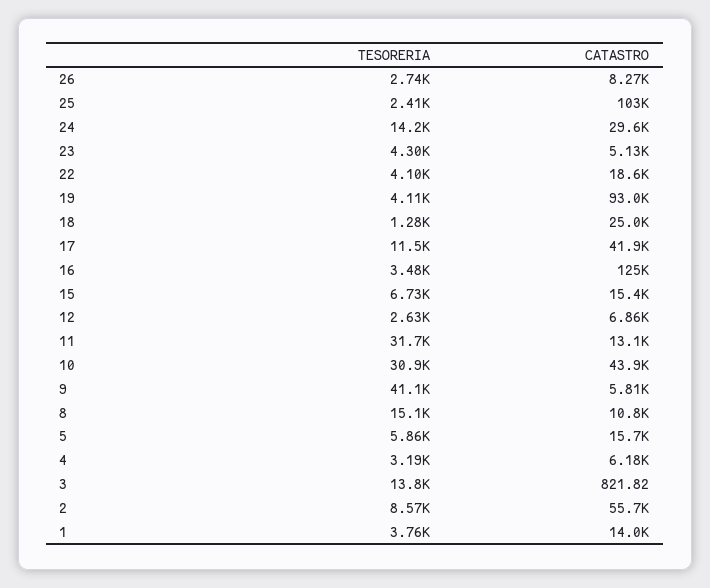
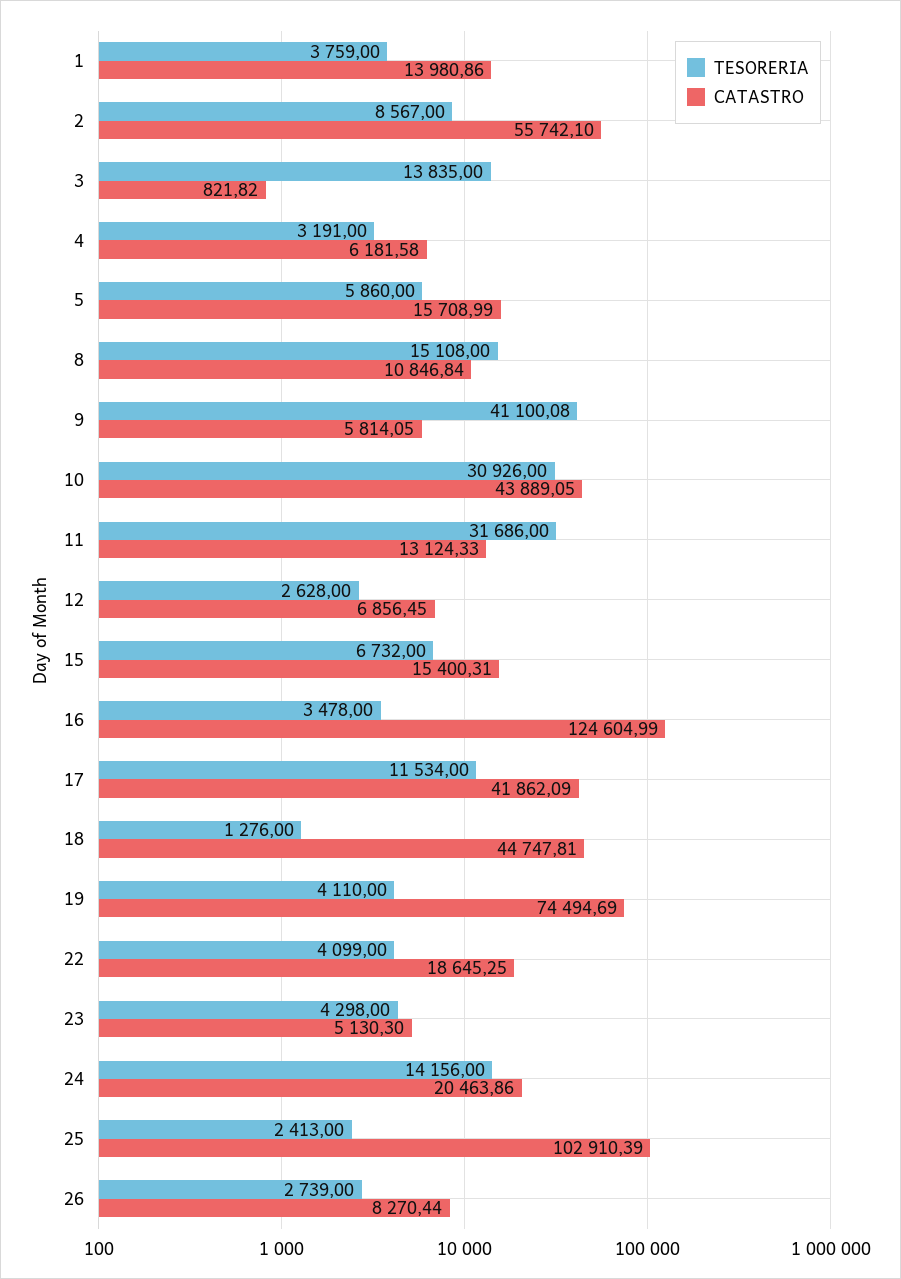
CATASTRO, 24: 29600 -> 20463.86
CATASTRO, 19: 93000 -> 74494.69
CATASTRO, 18: 25000 -> 44747.81

